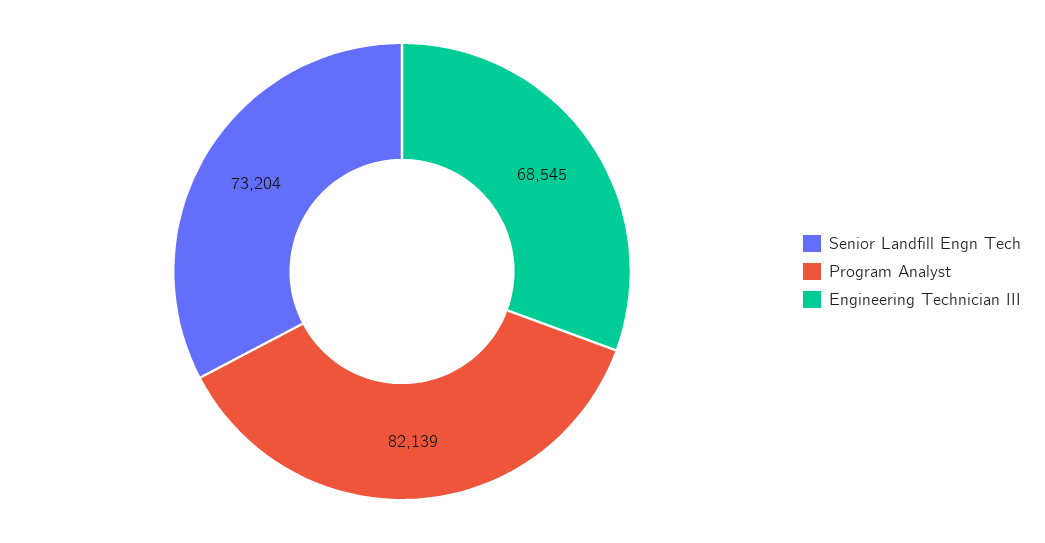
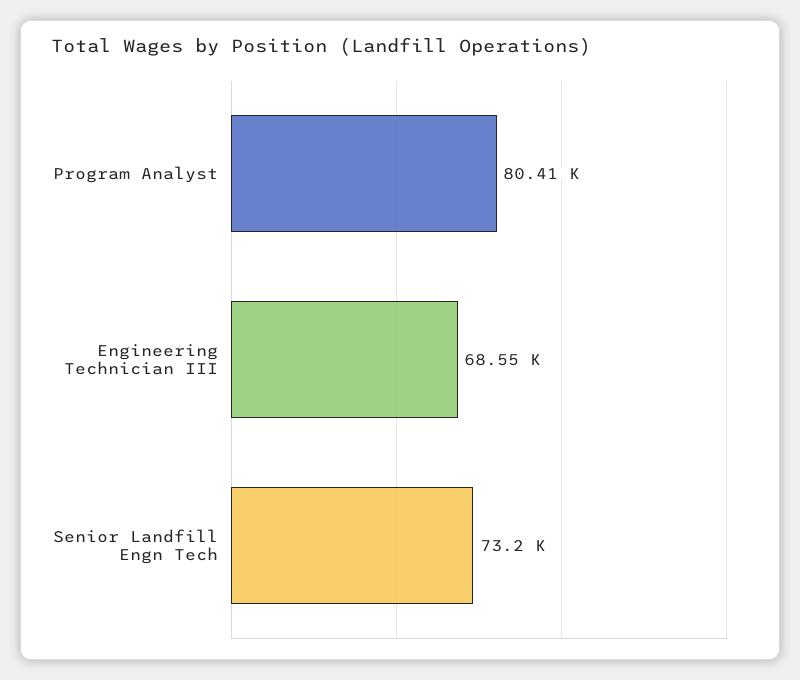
Program Analyst: 82139 -> 80410

